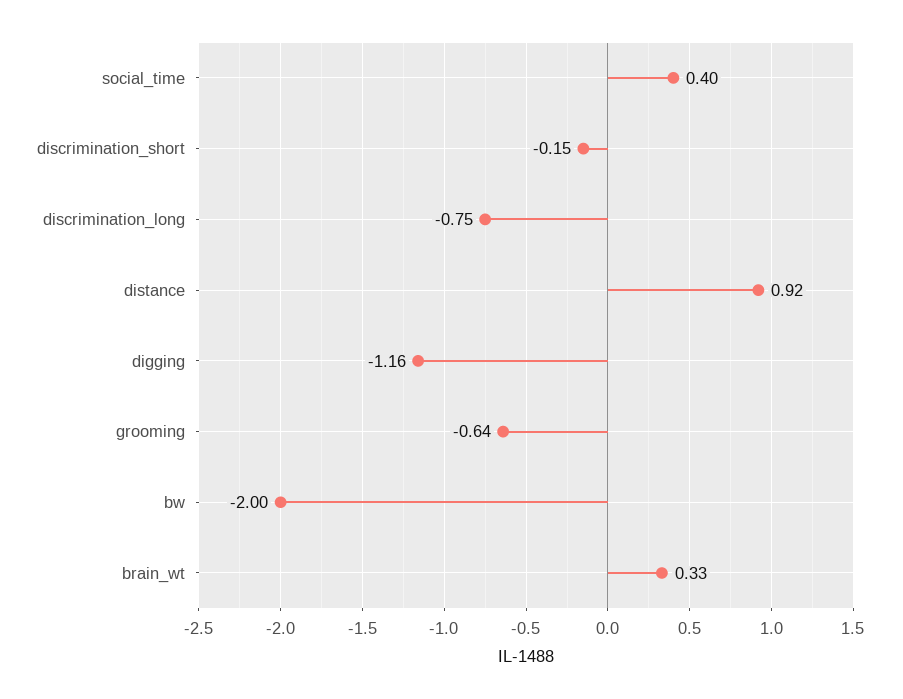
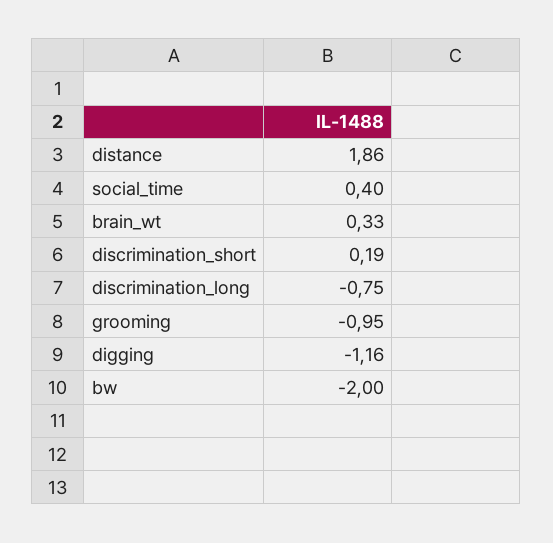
discrimination_short: -0.15 -> 0.19
distance: 0.92 -> 1.86
grooming: -0.64 -> -0.95

